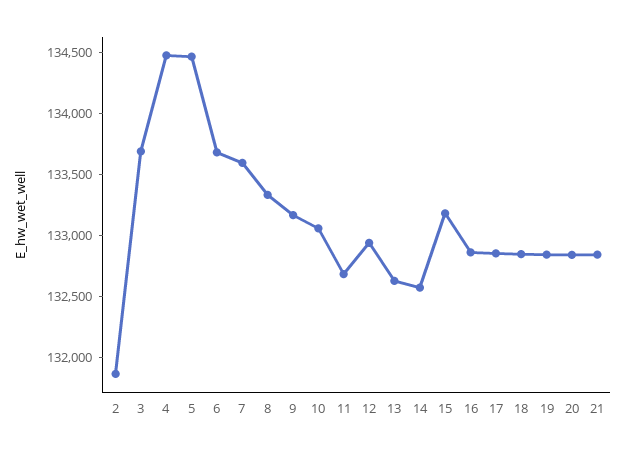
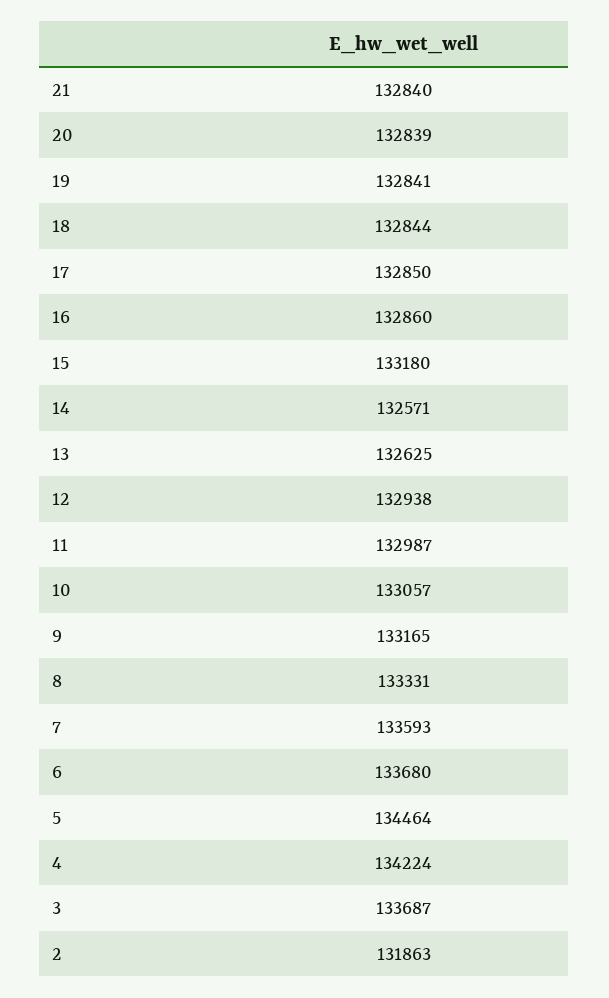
4: 134500 -> 134224
11: 132700 -> 132987

